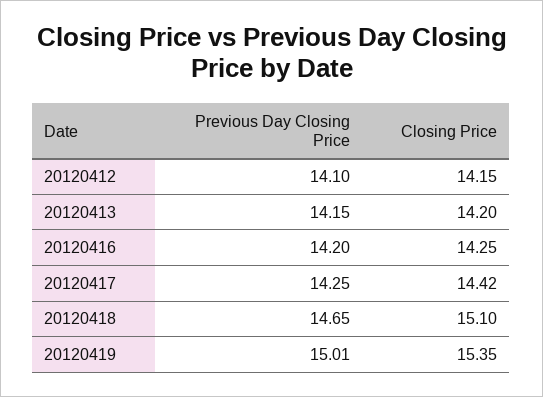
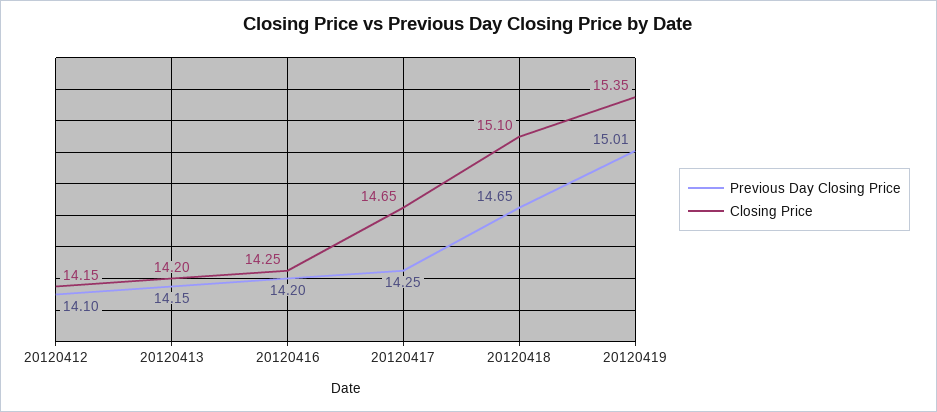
Closing Price, 20120417: 14.42 -> 14.65

